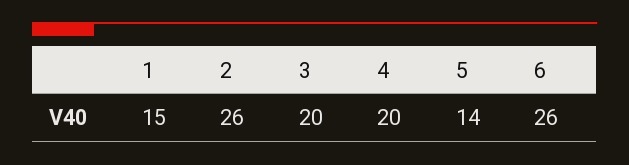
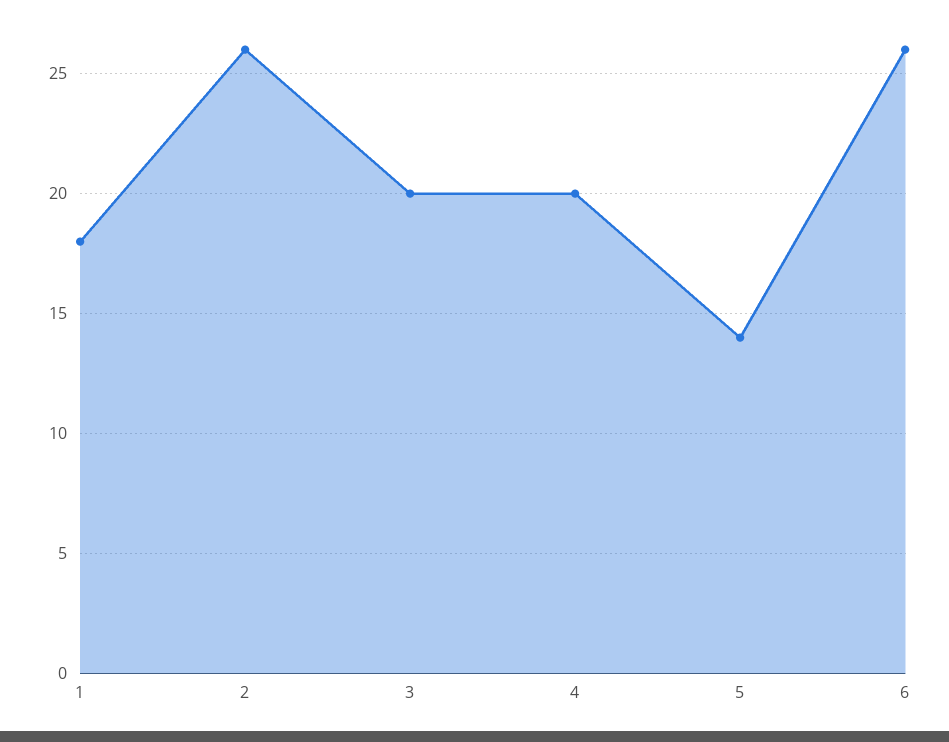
1: 15 -> 18

